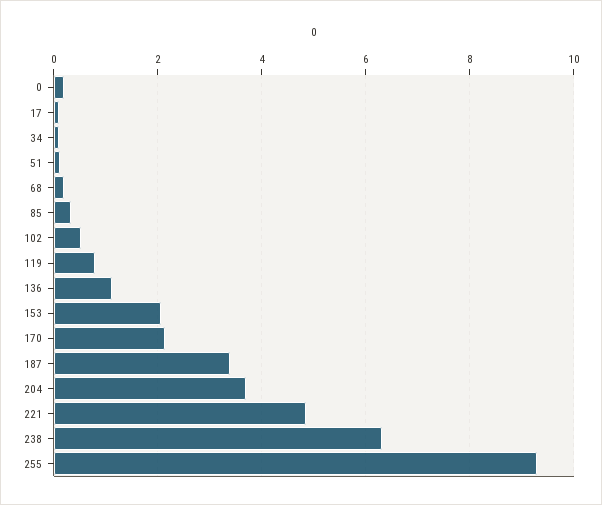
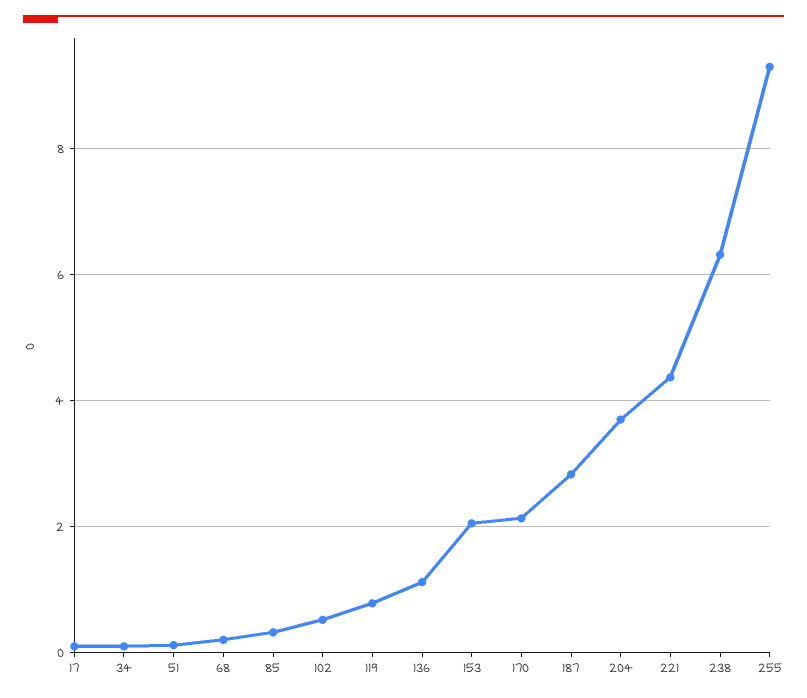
0: 0.2 -> none
187: 3.4 -> 2.8
221: 4.8 -> 4.4

